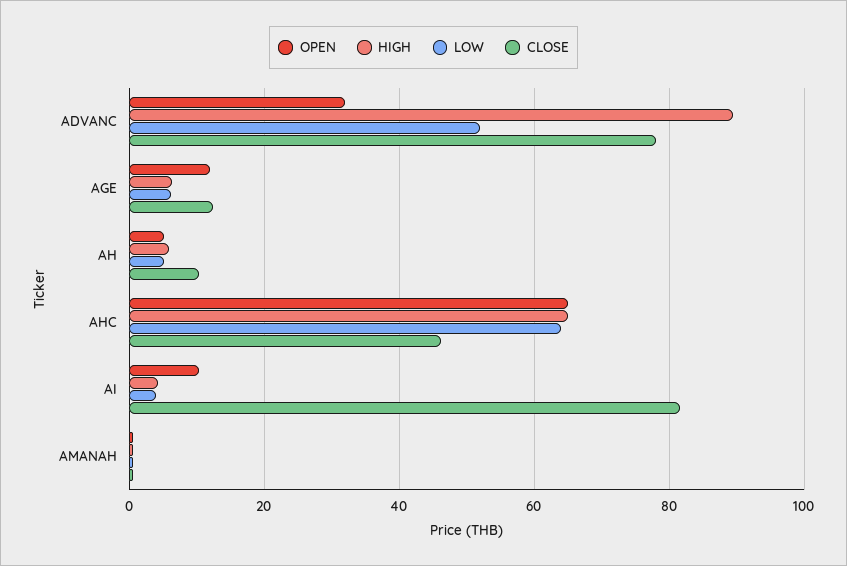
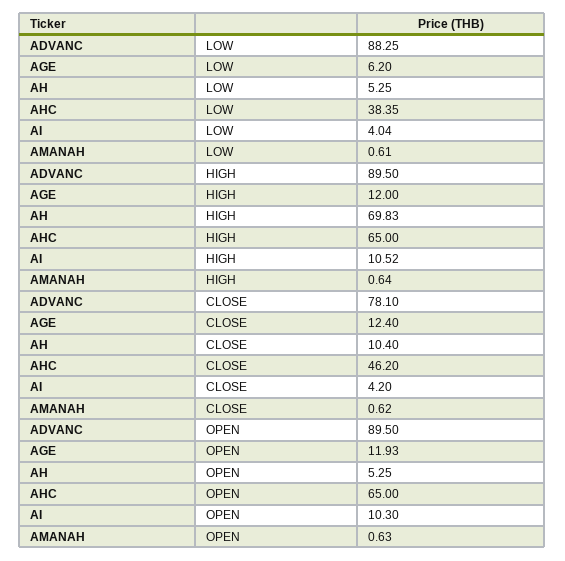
OPEN, ADVANC: 32 -> 89.5
LOW, ADVANC: 52 -> 88.25
HIGH, AGE: 6 -> 12
HIGH, AH: 6 -> 69.83
LOW, AHC: 64 -> 38.35
HIGH, AI: 4 -> 10.52
CLOSE, AI: 82 -> 4.2

